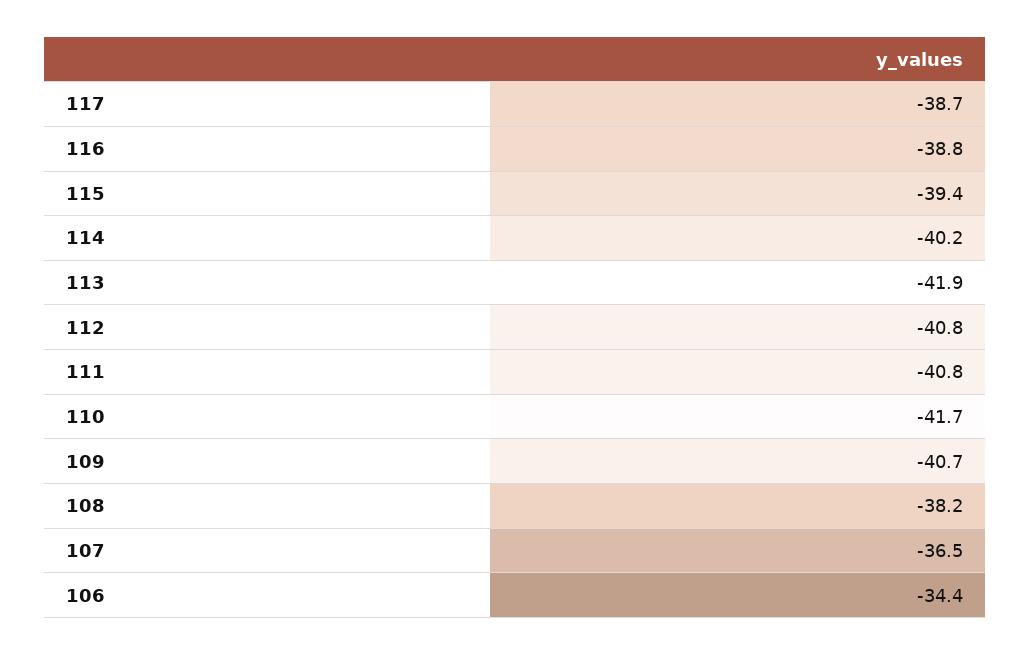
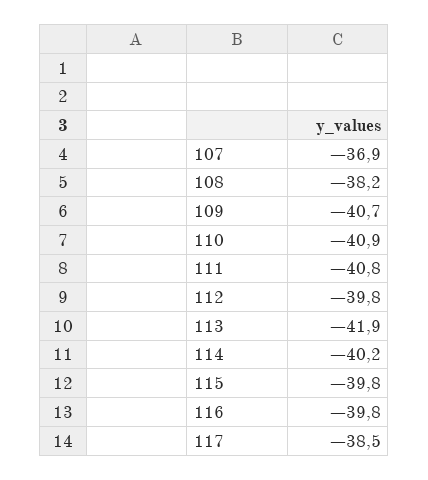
117: -38.7 -> -38.5
116: -38.8 -> -39.8
115: -39.4 -> -39.8
112: -40.8 -> -39.8
110: -41.7 -> -40.9
107: -36.5 -> -36.9
106: -34.4 -> none

